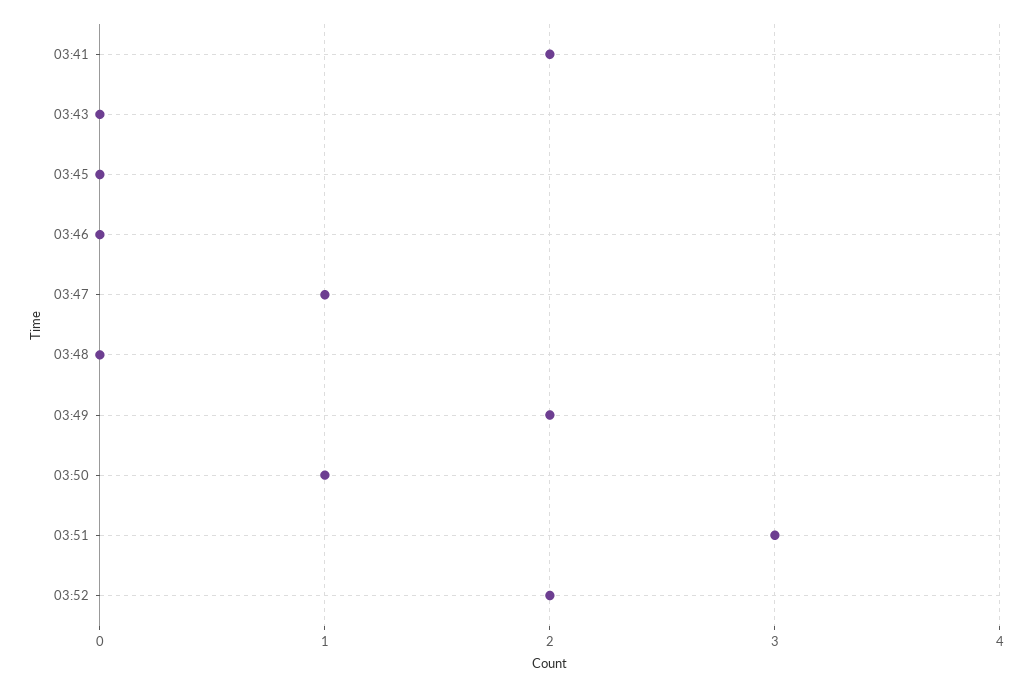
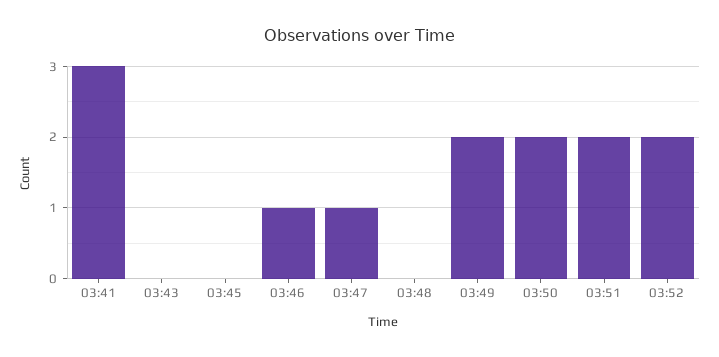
03:41: 2 -> 3
03:46: 0 -> 1
03:50: 1 -> 2
03:51: 3 -> 2

